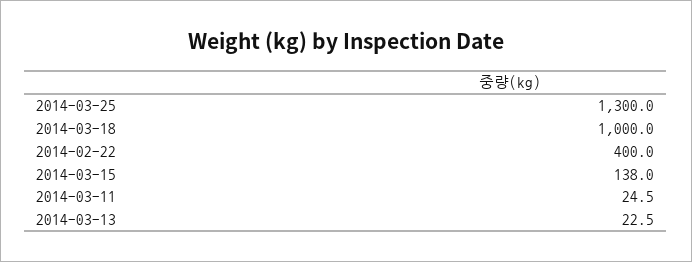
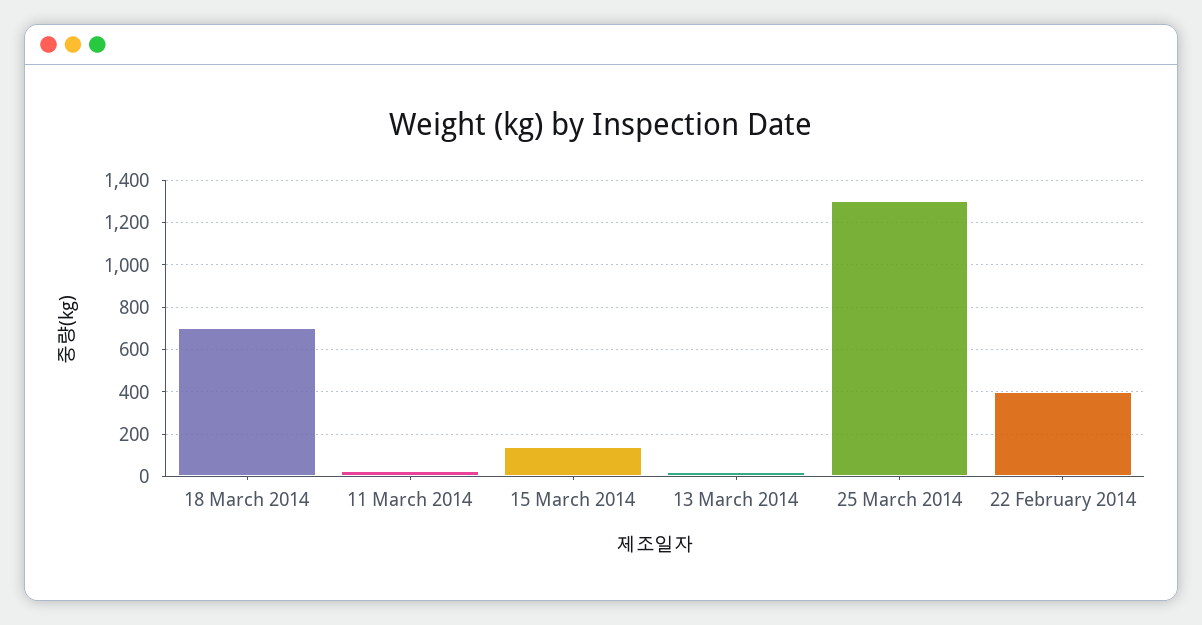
2014-03-18: 1000 -> 700

